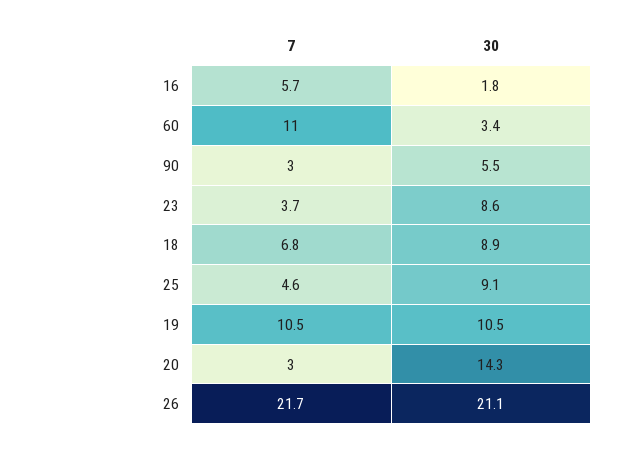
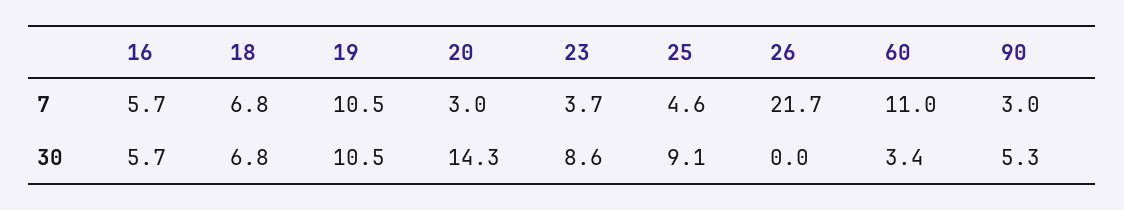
30, 16: 1.8 -> 5.7
30, 90: 5.5 -> 5.3
30, 18: 8.9 -> 6.8
30, 26: 21.1 -> 0

